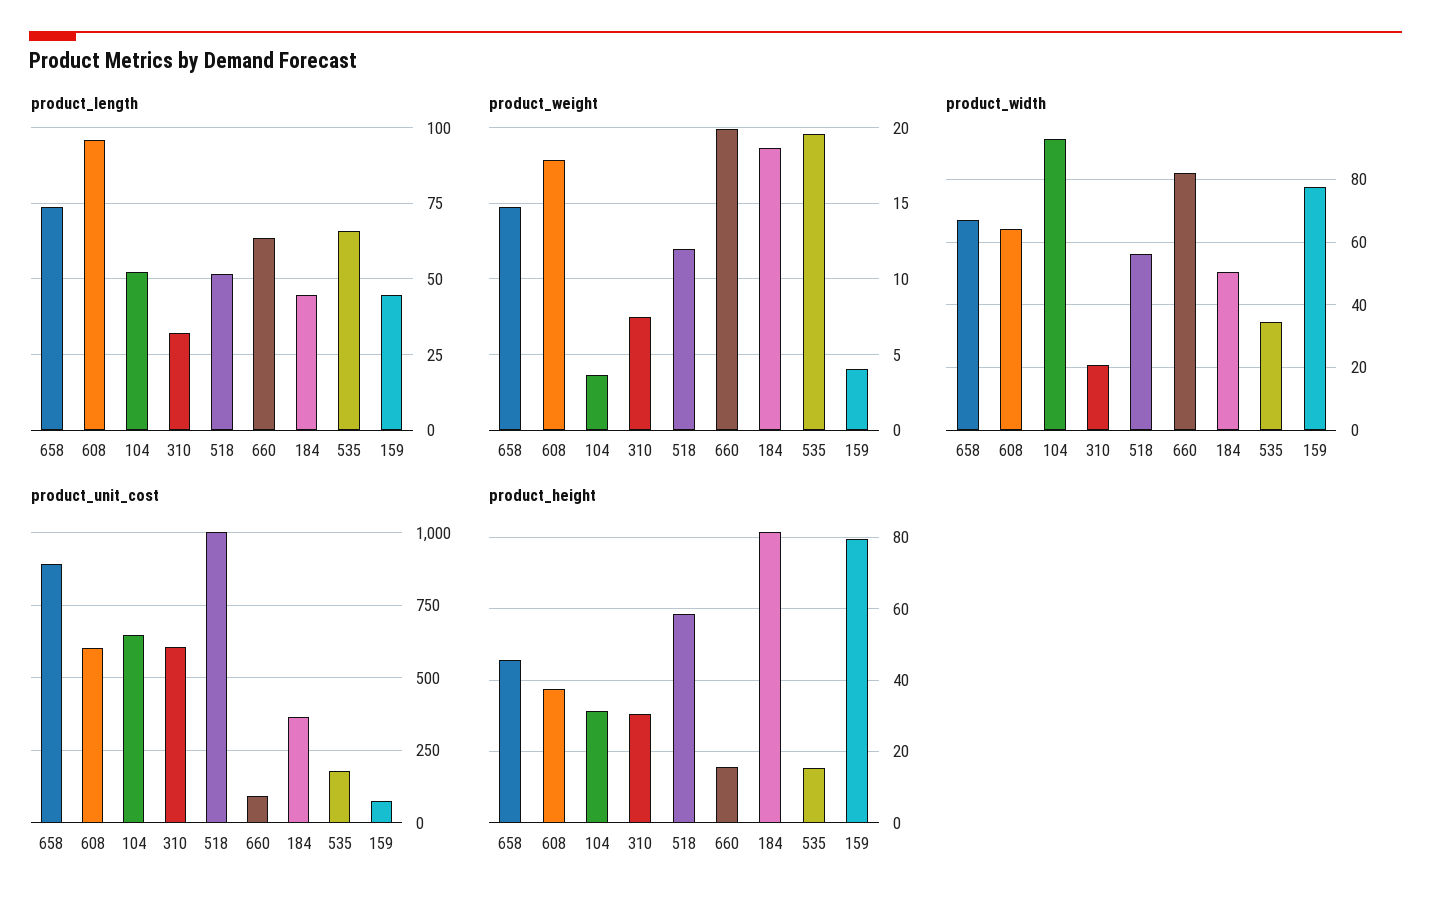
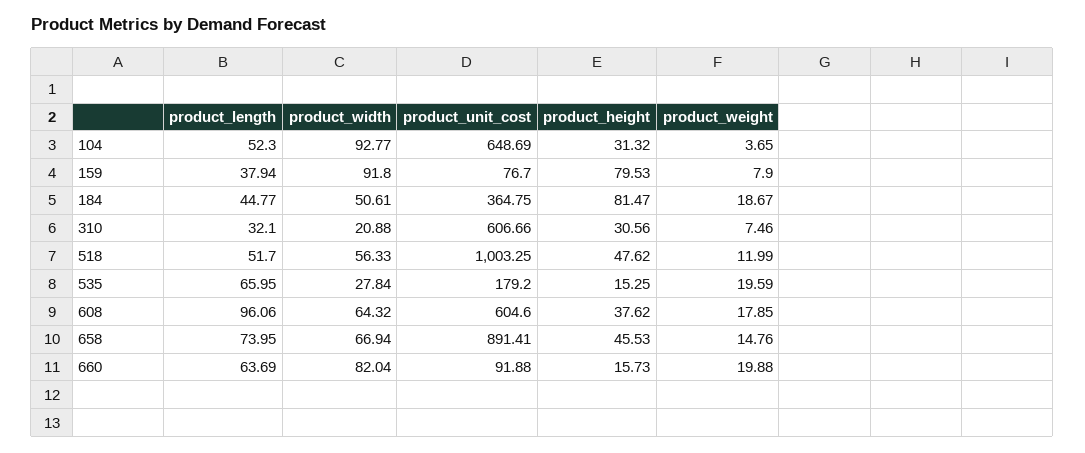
product_length, 159: 45 -> 37.94
product_weight, 159: 4 -> 7.9
product_width, 535: 34 -> 27.84
product_width, 159: 78 -> 91.8
product_height, 518: 58 -> 47.62

